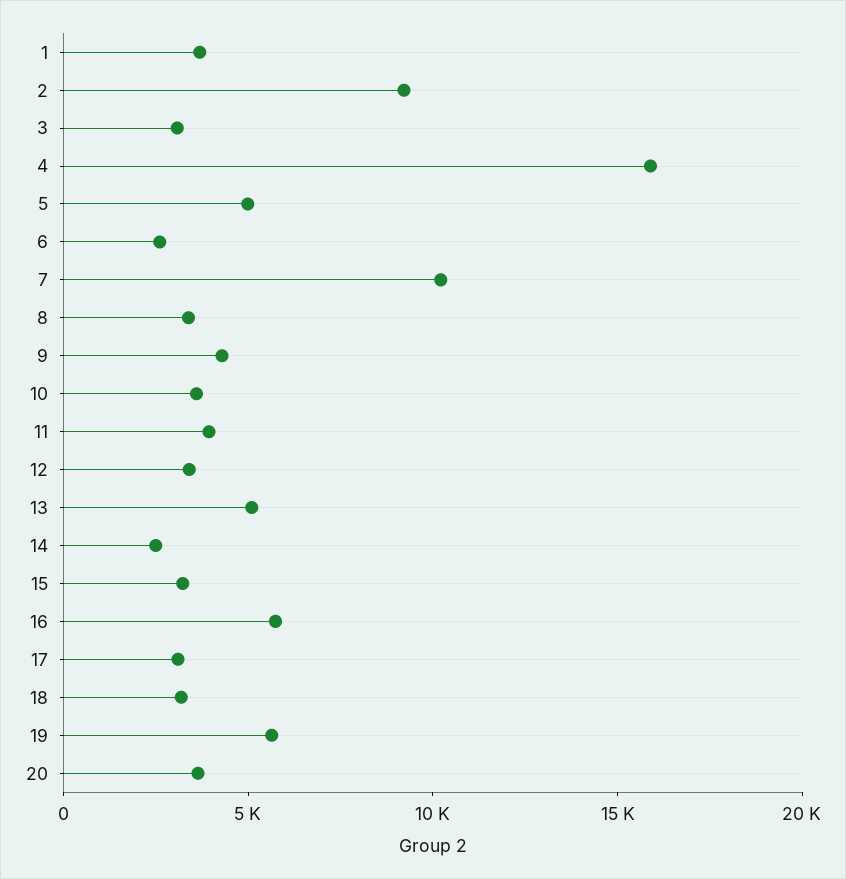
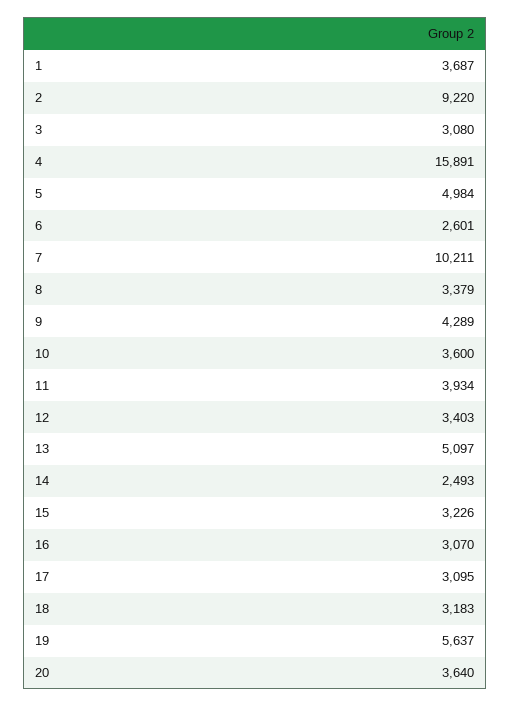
16: 6000 -> 3070

